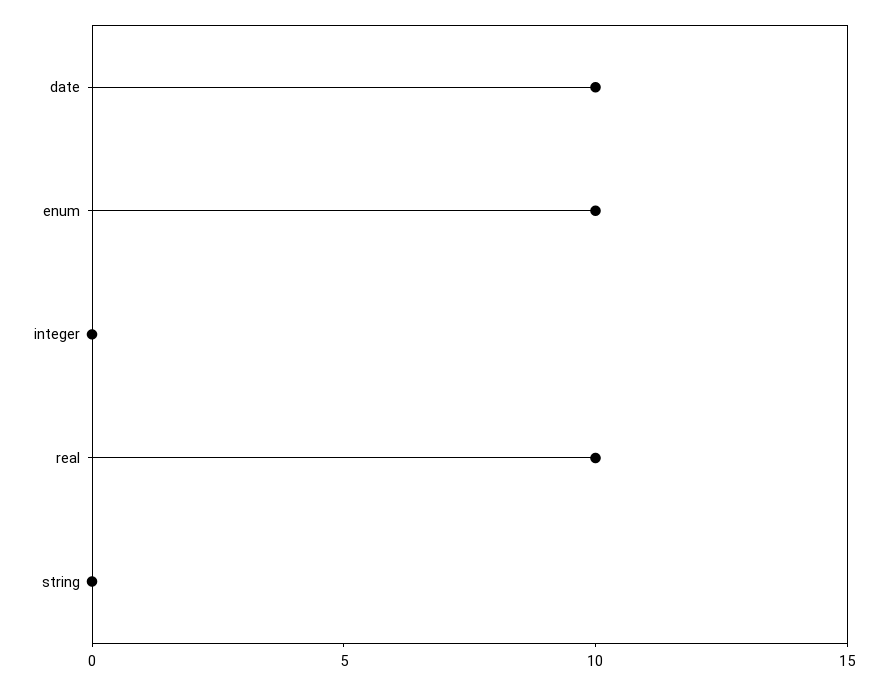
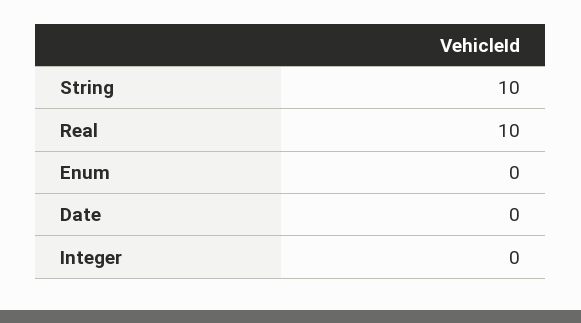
date: 10 -> 0
enum: 10 -> 0
string: 0 -> 10

